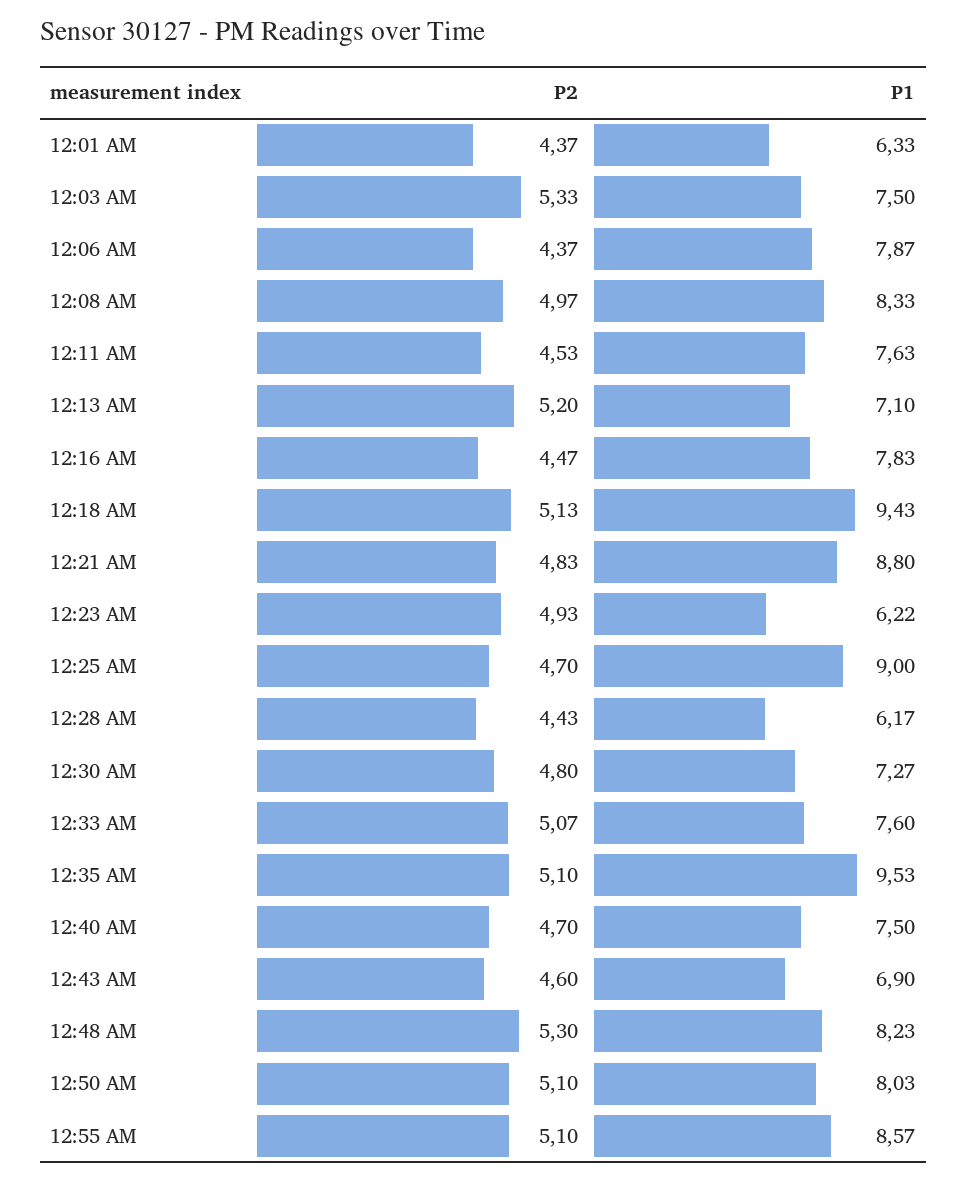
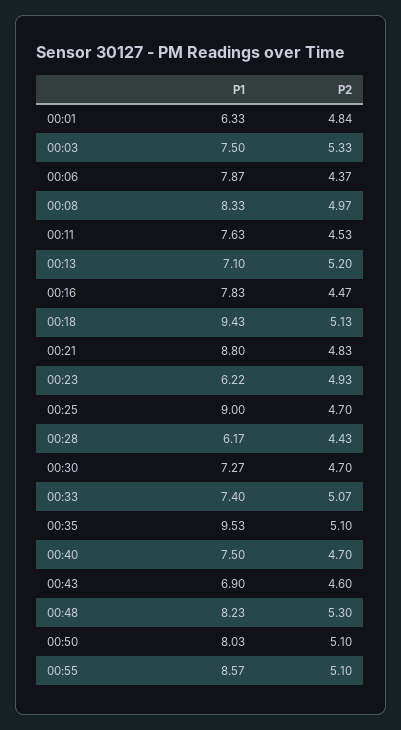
P2, 12:01 AM: 4.37 -> 4.84
P2, 12:30 AM: 4.8 -> 4.7
P1, 12:33 AM: 7.6 -> 7.4

